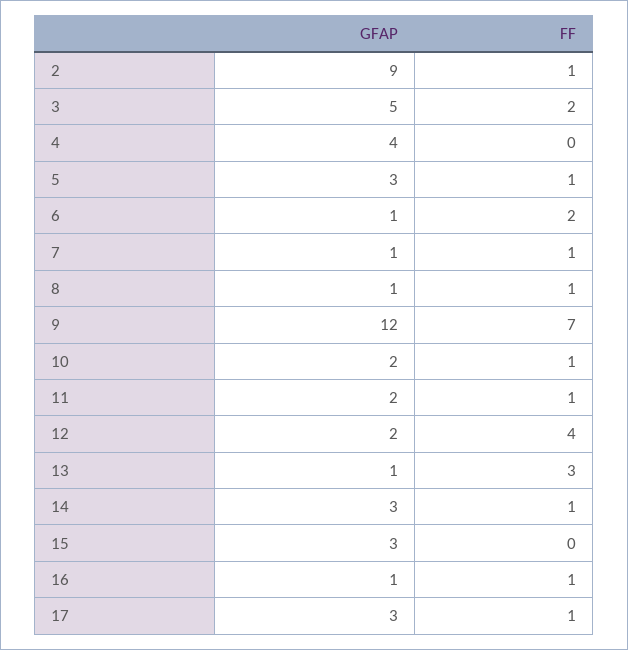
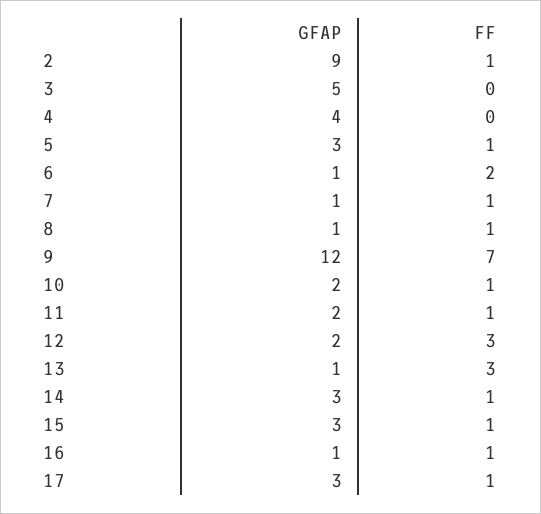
FF, 3: 2 -> 0
FF, 12: 4 -> 3
FF, 15: 0 -> 1

